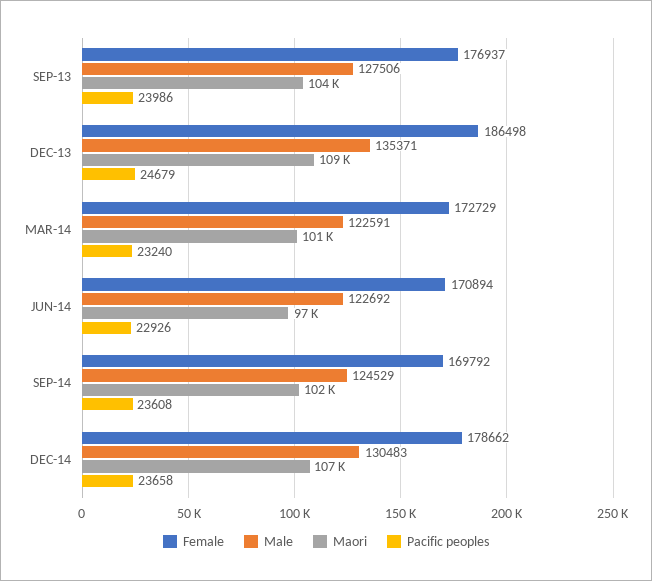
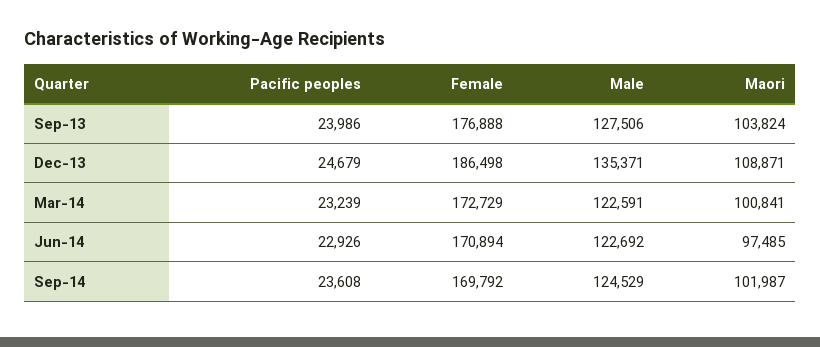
Female, SEP-13: 176937 -> 176888
Pacific peoples, MAR-14: 23240 -> 23239
Female, DEC-14: 178662 -> none
Male, DEC-14: 130483 -> none
Maori, DEC-14: 107000 -> none
Pacific peoples, DEC-14: 23658 -> none

